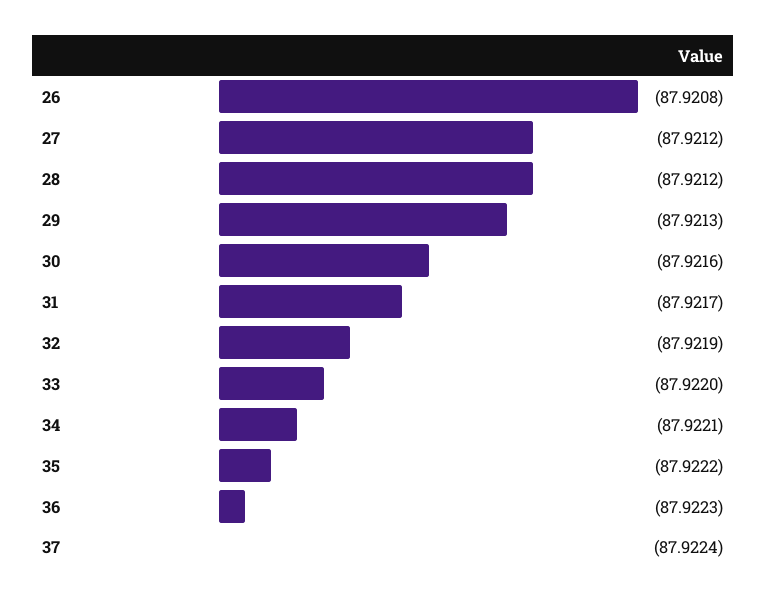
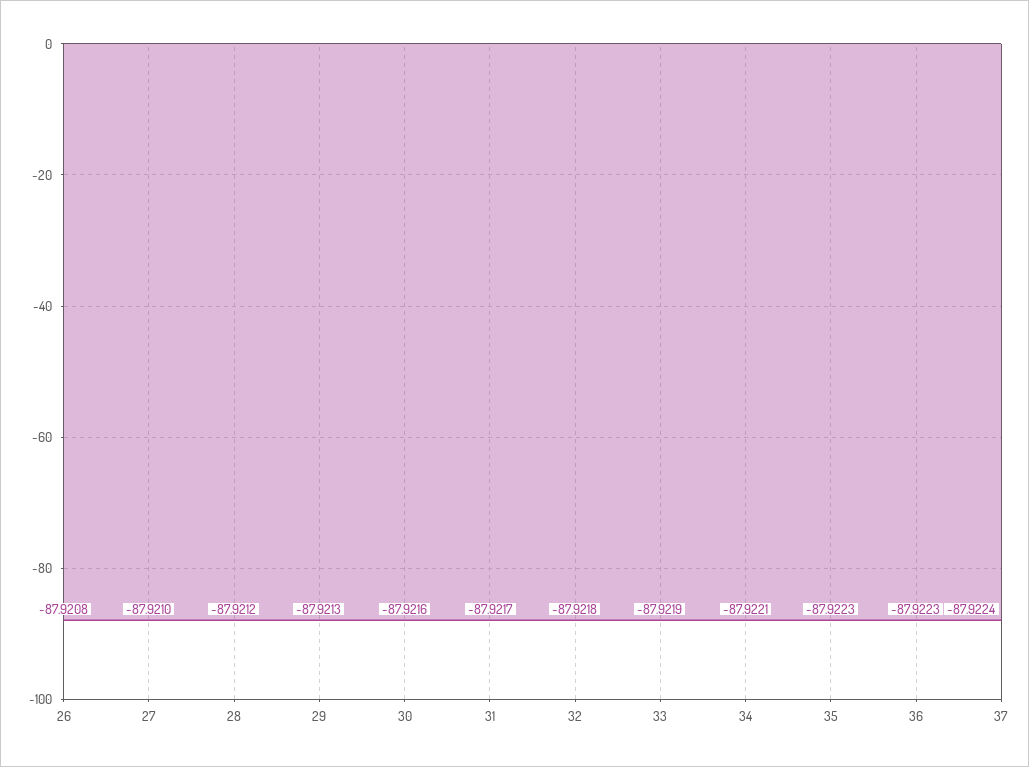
27: -87.9212 -> -87.921
32: -87.9219 -> -87.9218
33: -87.922 -> -87.9219
35: -87.9222 -> -87.9223

